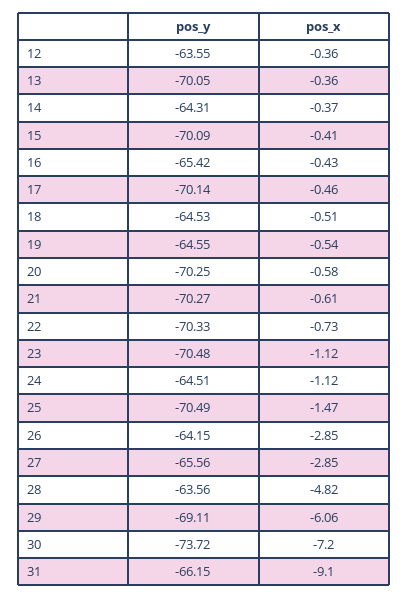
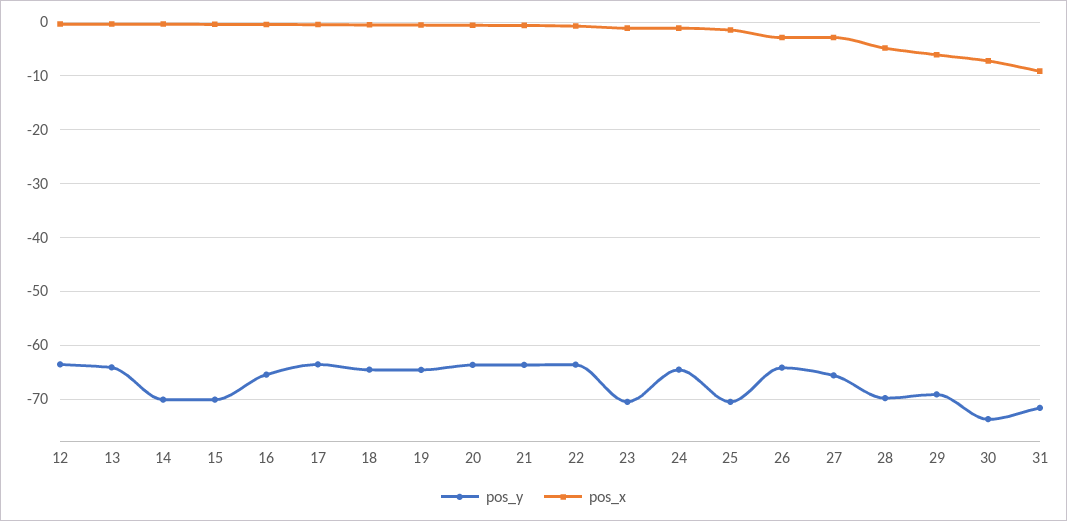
pos_y, 13: -70.05 -> -64
pos_y, 14: -64.31 -> -70
pos_y, 17: -70.14 -> -64
pos_y, 20: -70.25 -> -64
pos_y, 21: -70.27 -> -64
pos_y, 22: -70.33 -> -64
pos_y, 28: -63.56 -> -70
pos_y, 31: -66.15 -> -72

